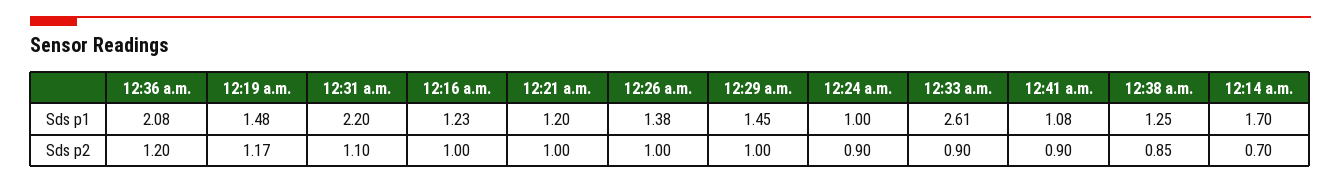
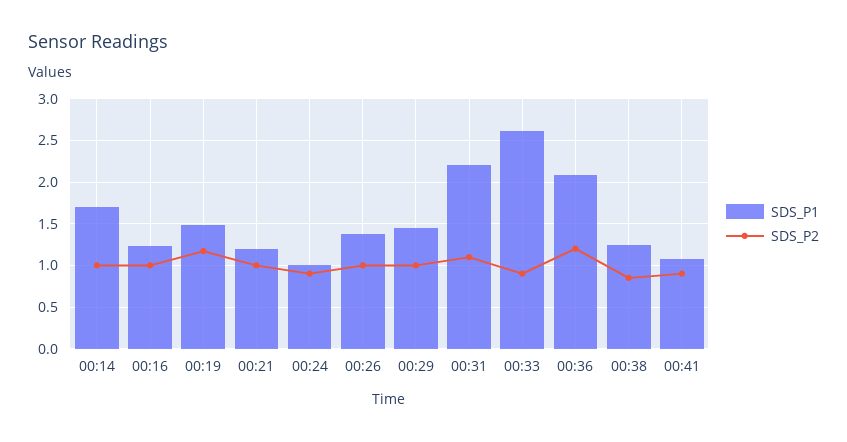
Sds p2, 12:14 a.m.: 0.7 -> 1

